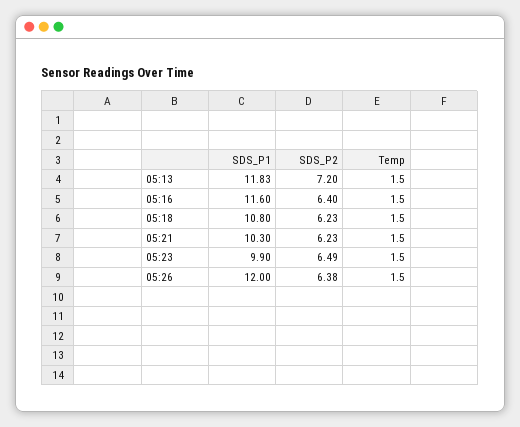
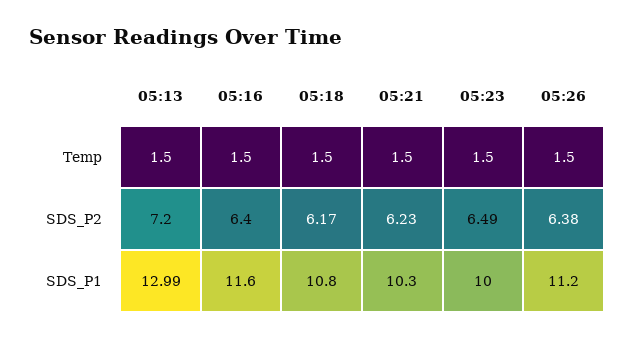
SDS_P1, 05:13: 11.83 -> 12.99
SDS_P2, 05:18: 6.23 -> 6.17
SDS_P1, 05:23: 9.9 -> 10
SDS_P1, 05:26: 12 -> 11.2

